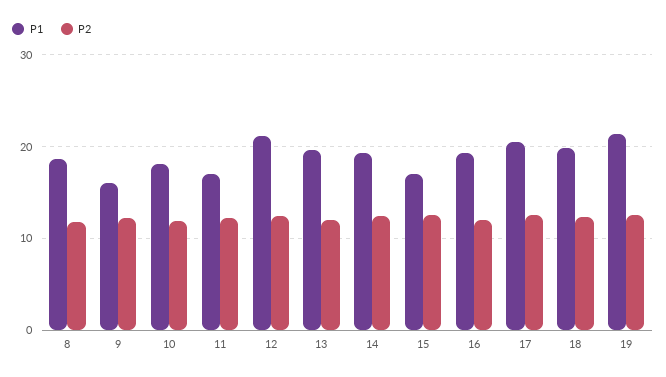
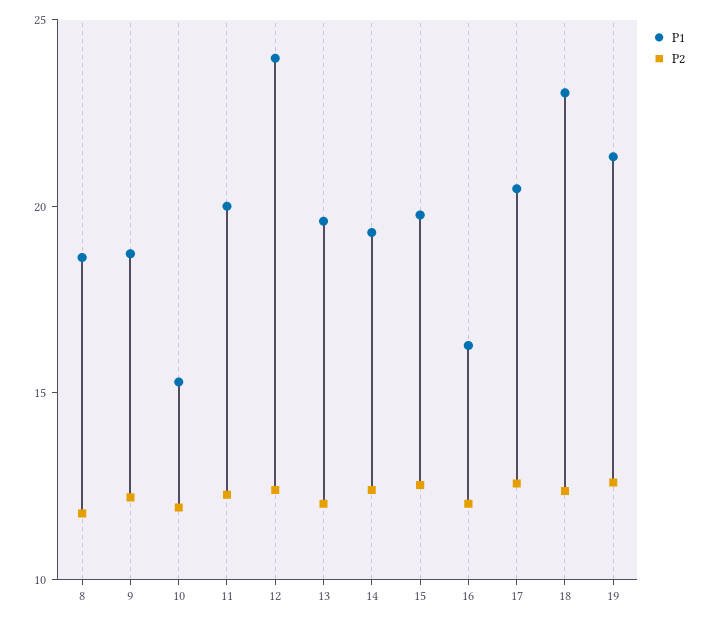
P1, 9: 16 -> 19
P1, 10: 18 -> 15
P1, 11: 17 -> 20
P1, 12: 21 -> 24
P1, 15: 17 -> 20
P1, 16: 19 -> 16
P1, 18: 20 -> 23

